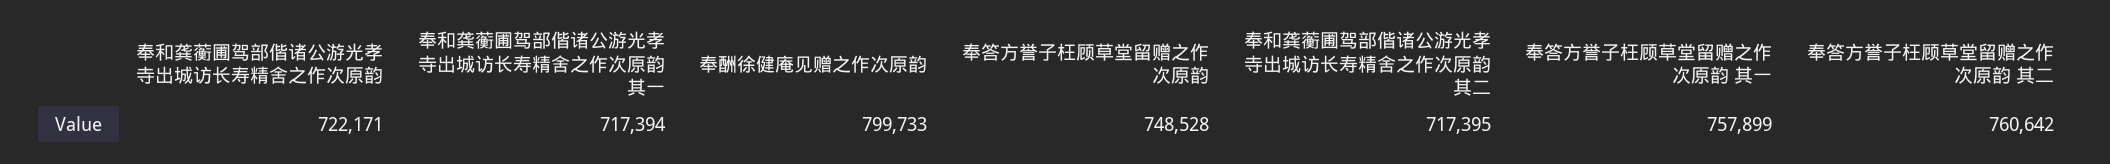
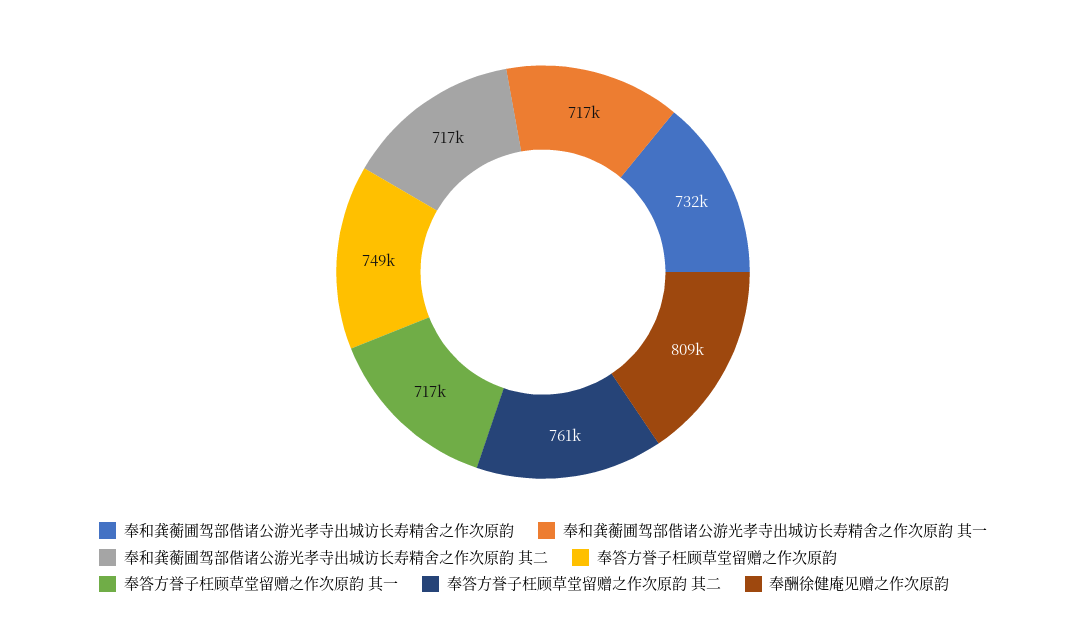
奉和龚蘅圃驾部偕诸公游光孝寺出城访长寿精舍之作次原韵: 722171 -> 732000
奉酬徐健庵见赠之作次原韵: 799733 -> 809000
奉答方誉子枉顾草堂留赠之作次原韵 其一: 757899 -> 717000

